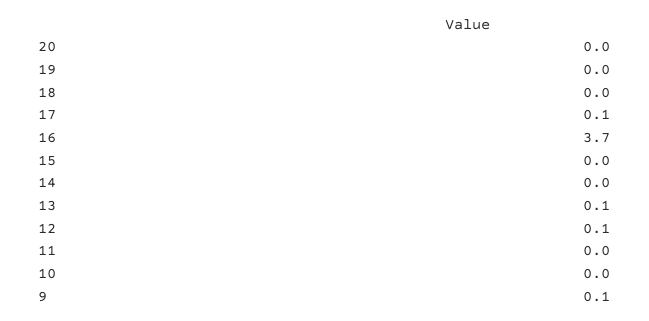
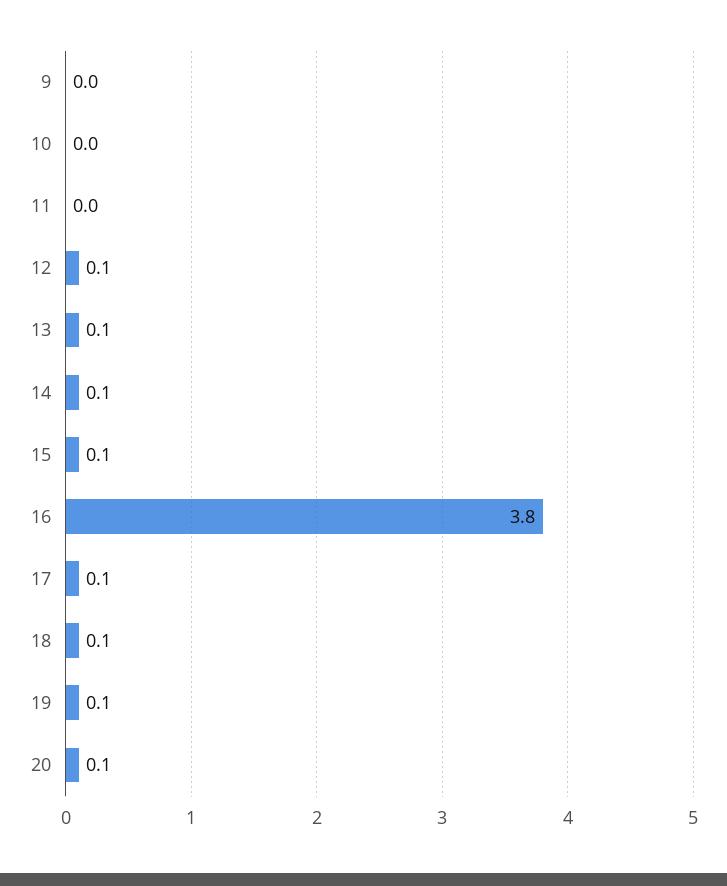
20: 0 -> 0.1
19: 0 -> 0.1
18: 0 -> 0.1
16: 3.7 -> 3.8
15: 0 -> 0.1
14: 0 -> 0.1
9: 0.1 -> 0

